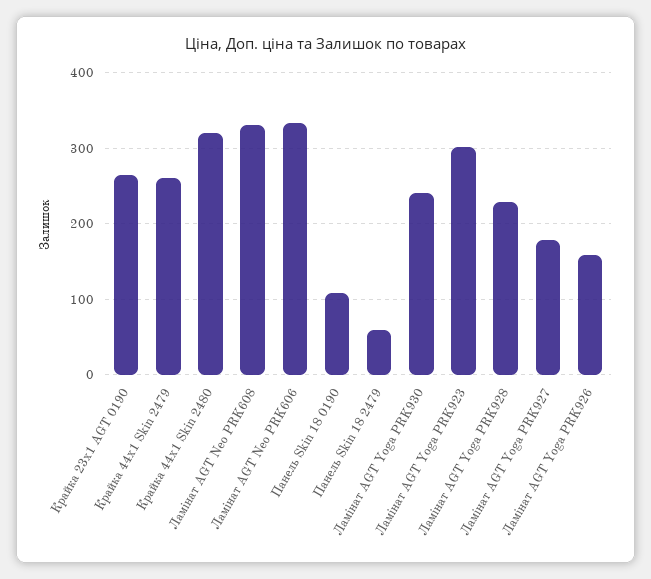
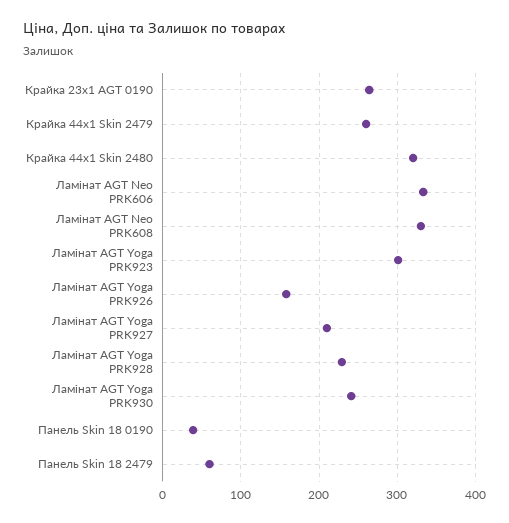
Панель Skin 18 0190: 110 -> 40
Ламінат AGT Yoga PRK927: 180 -> 210

